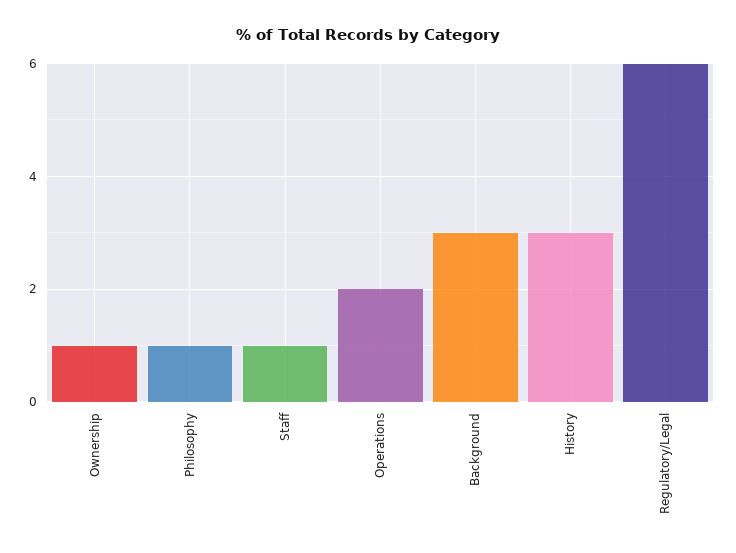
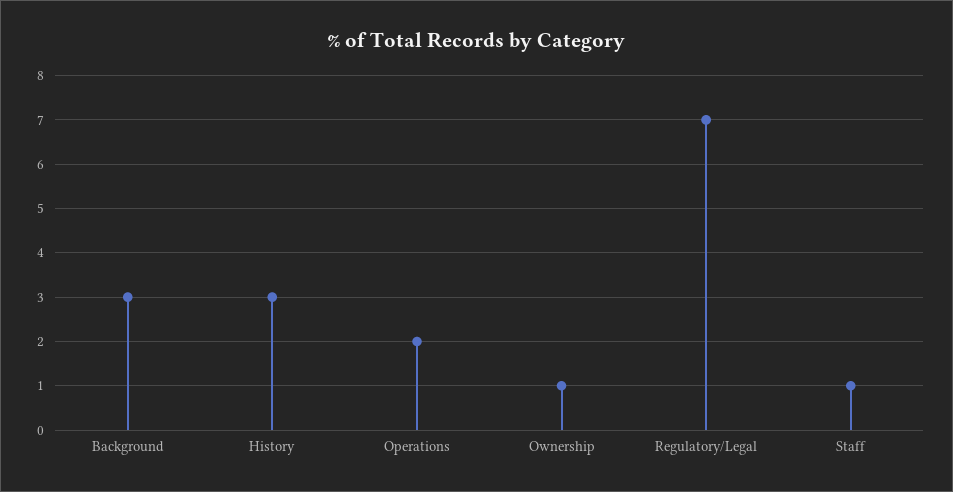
Philosophy: 1 -> none
Regulatory/Legal: 6 -> 7

